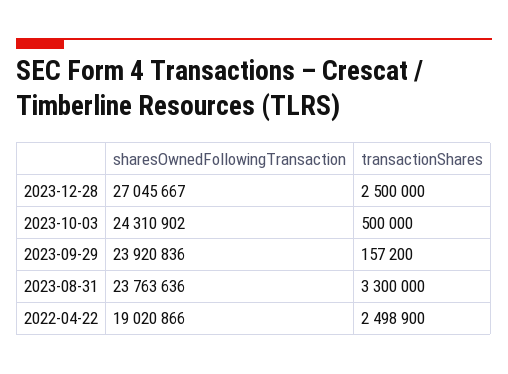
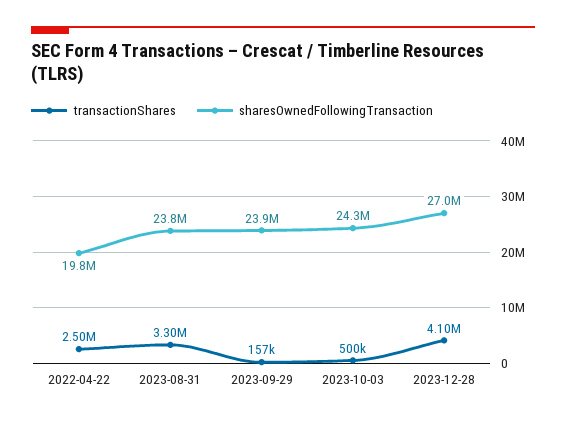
transactionShares, 2023-12-28: 2500000 -> 4100000
sharesOwnedFollowingTransaction, 2022-04-22: 19020866 -> 19800000

